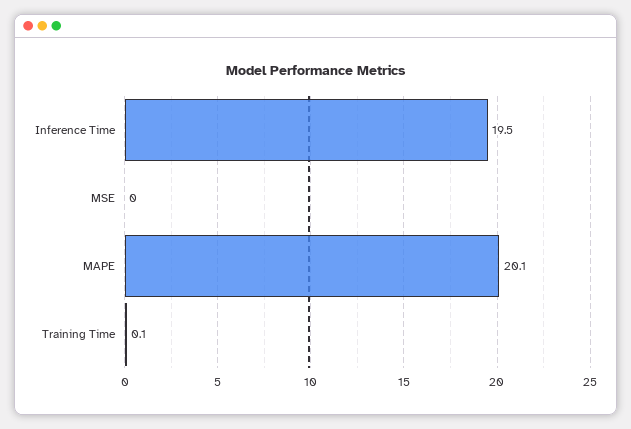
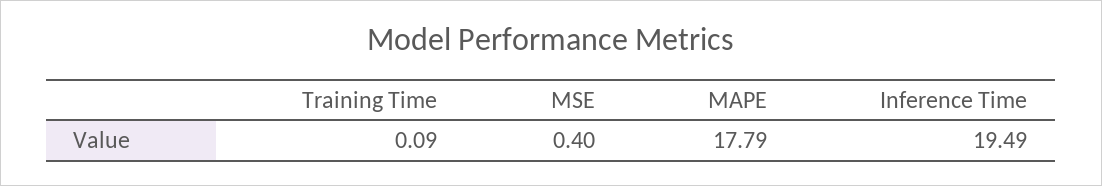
MSE: 0 -> 0.4
MAPE: 20.1 -> 17.79

